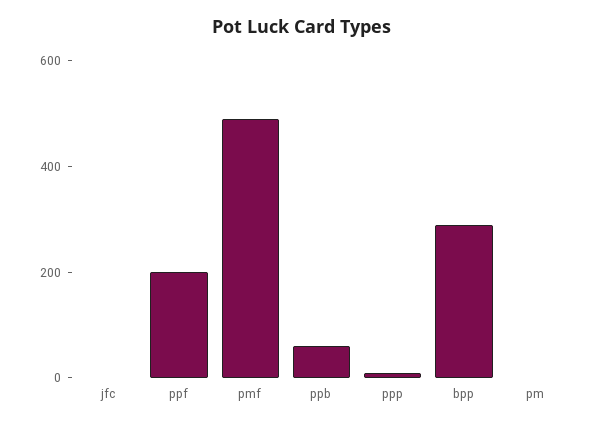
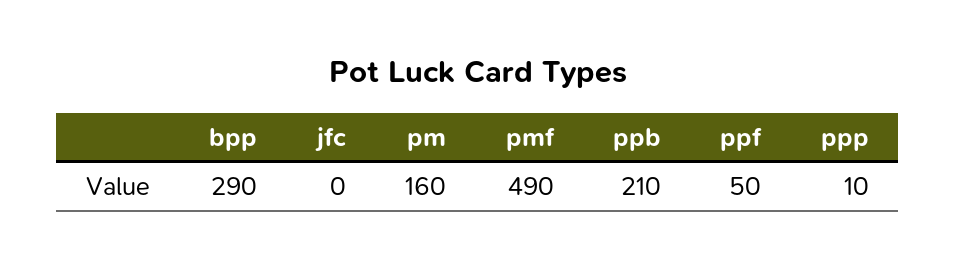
ppf: 200 -> 50
ppb: 50 -> 210
pm: 0 -> 160

